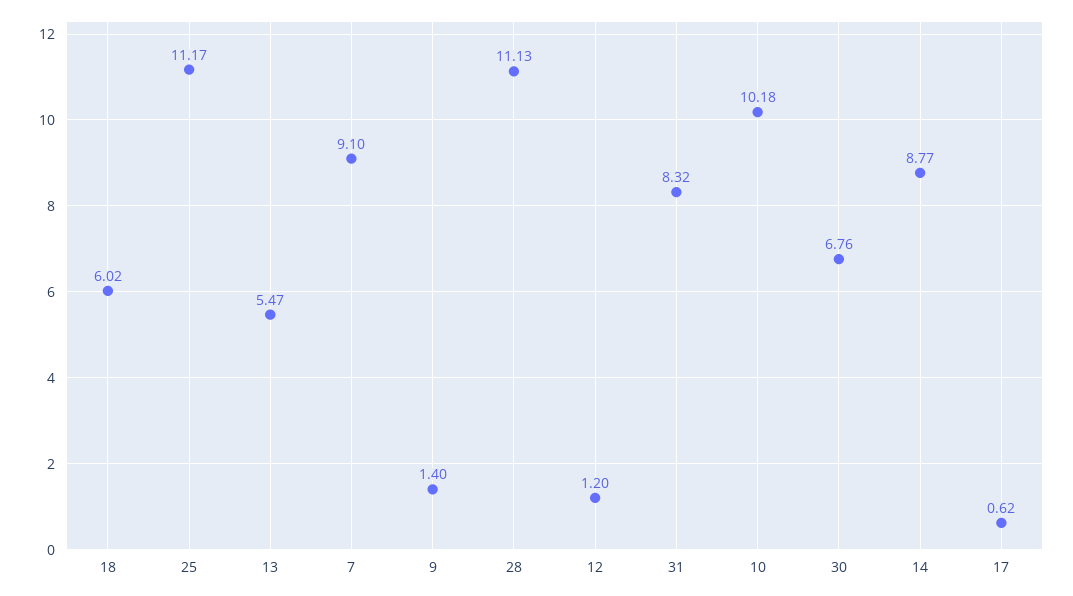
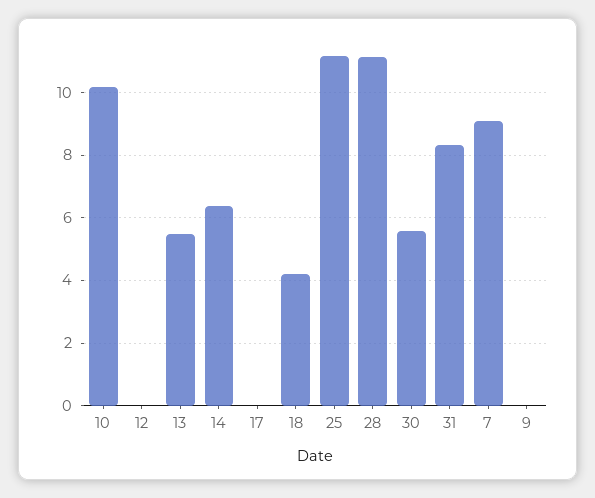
18: 6.02 -> 4.2
9: 1.4 -> 0
12: 1.2 -> 0
30: 6.76 -> 5.6
14: 8.77 -> 6.4
17: 0.62 -> 0

